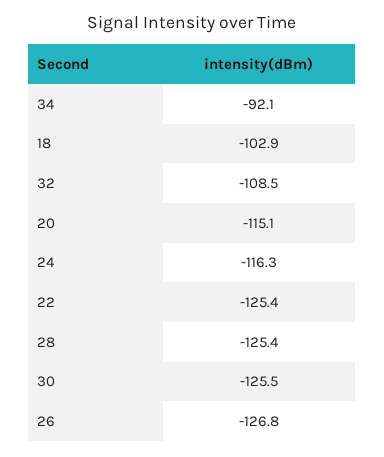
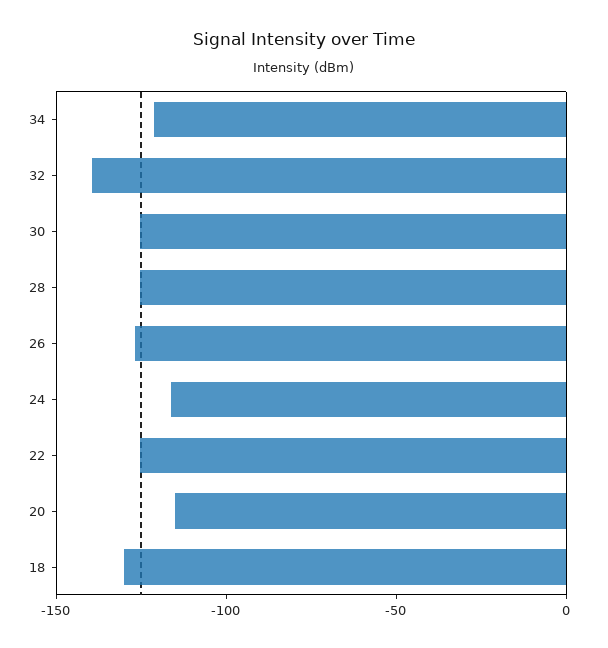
34: -92.1 -> -120
18: -102.9 -> -130
32: -108.5 -> -140

